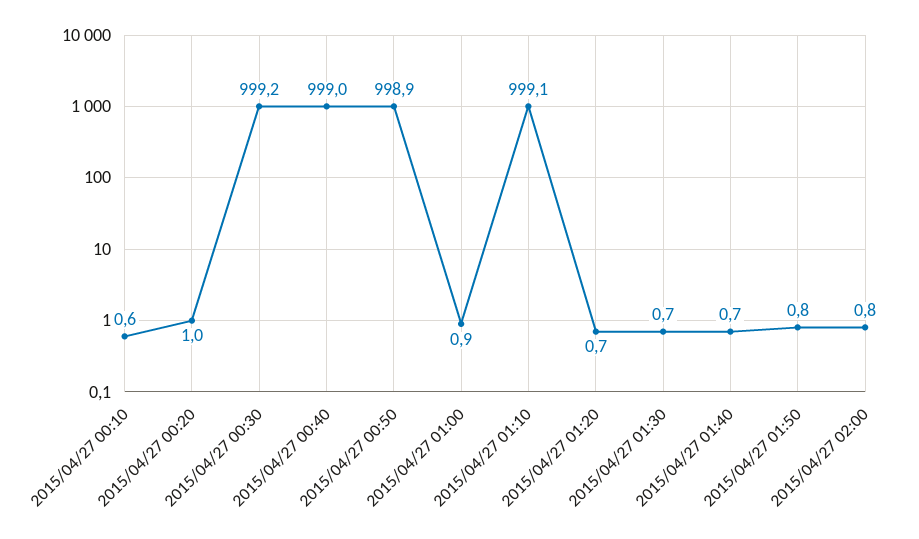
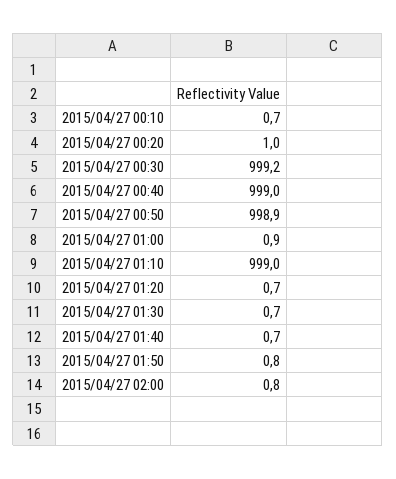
2015/04/27 00:10: 0.6 -> 0.7
2015/04/27 01:10: 999.1 -> 999

